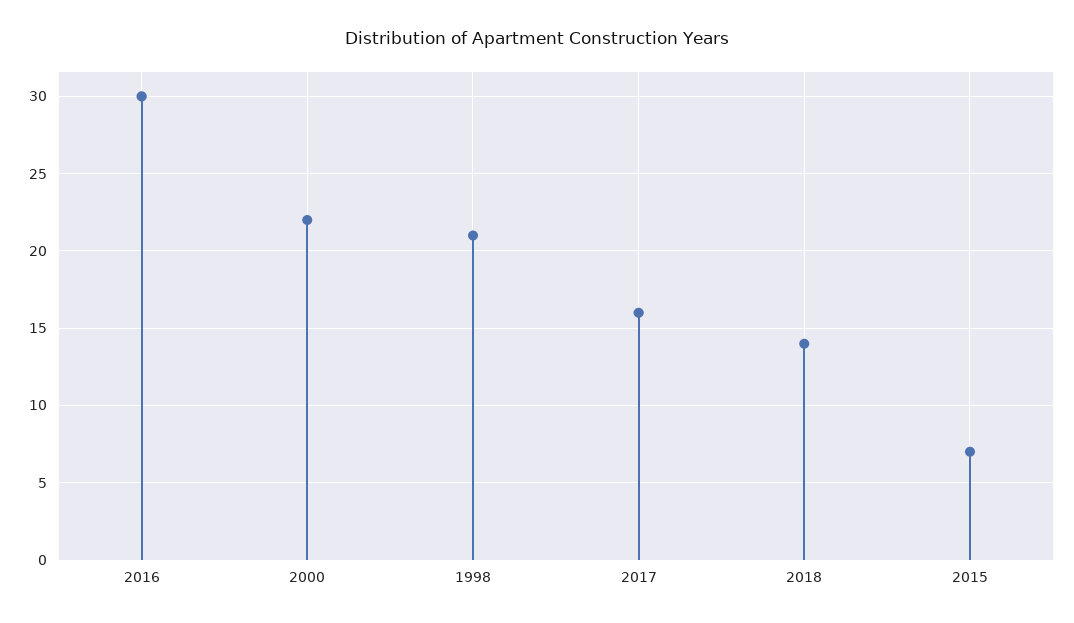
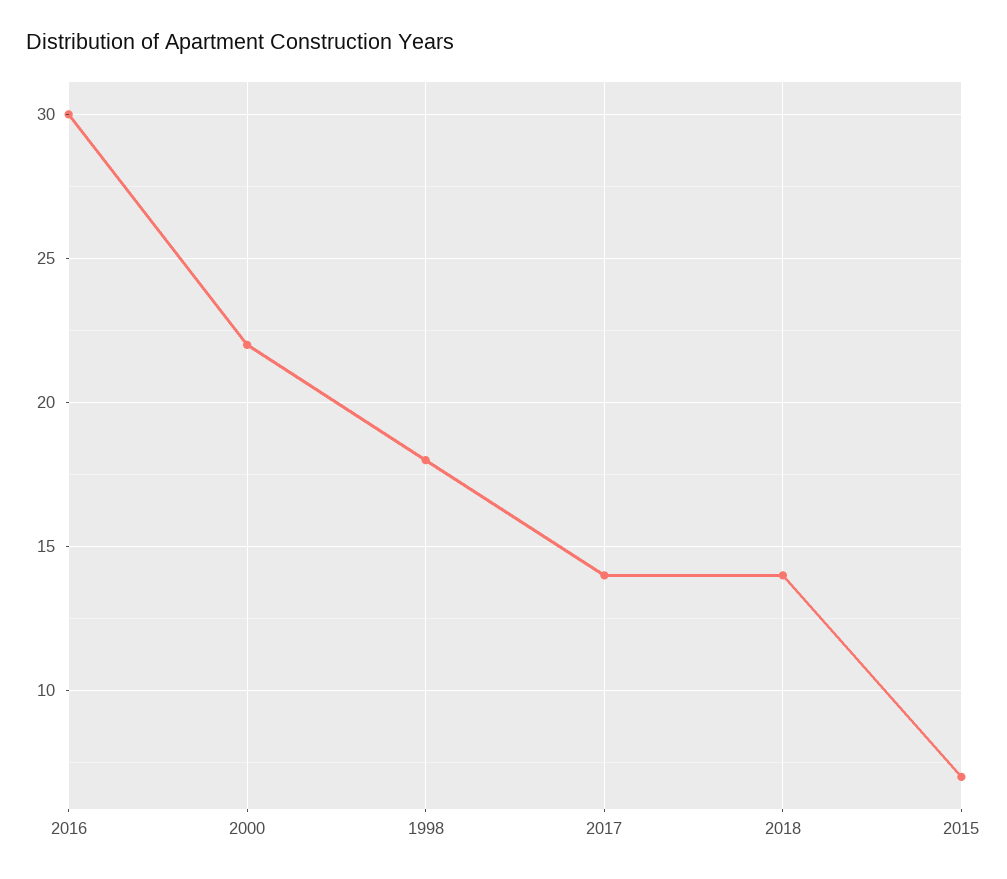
1998: 21 -> 18
2017: 16 -> 14

